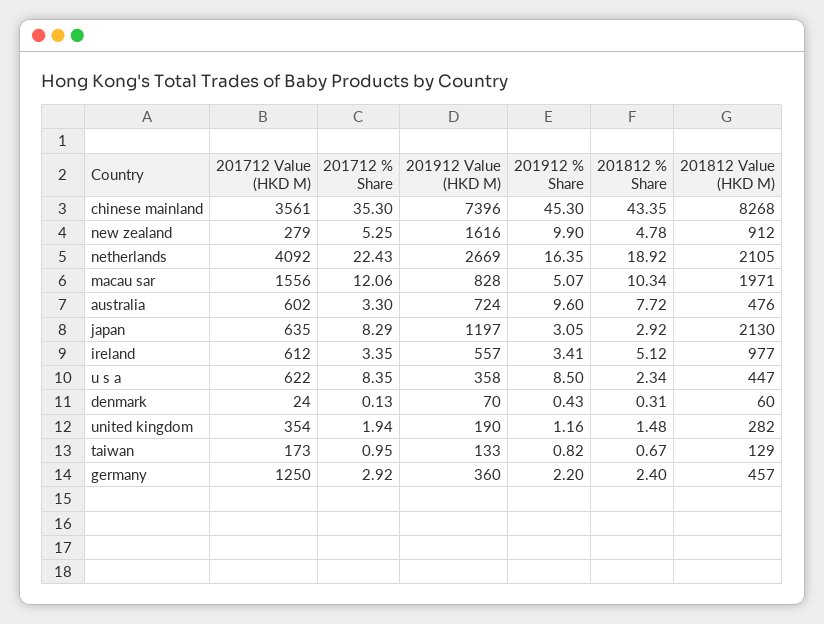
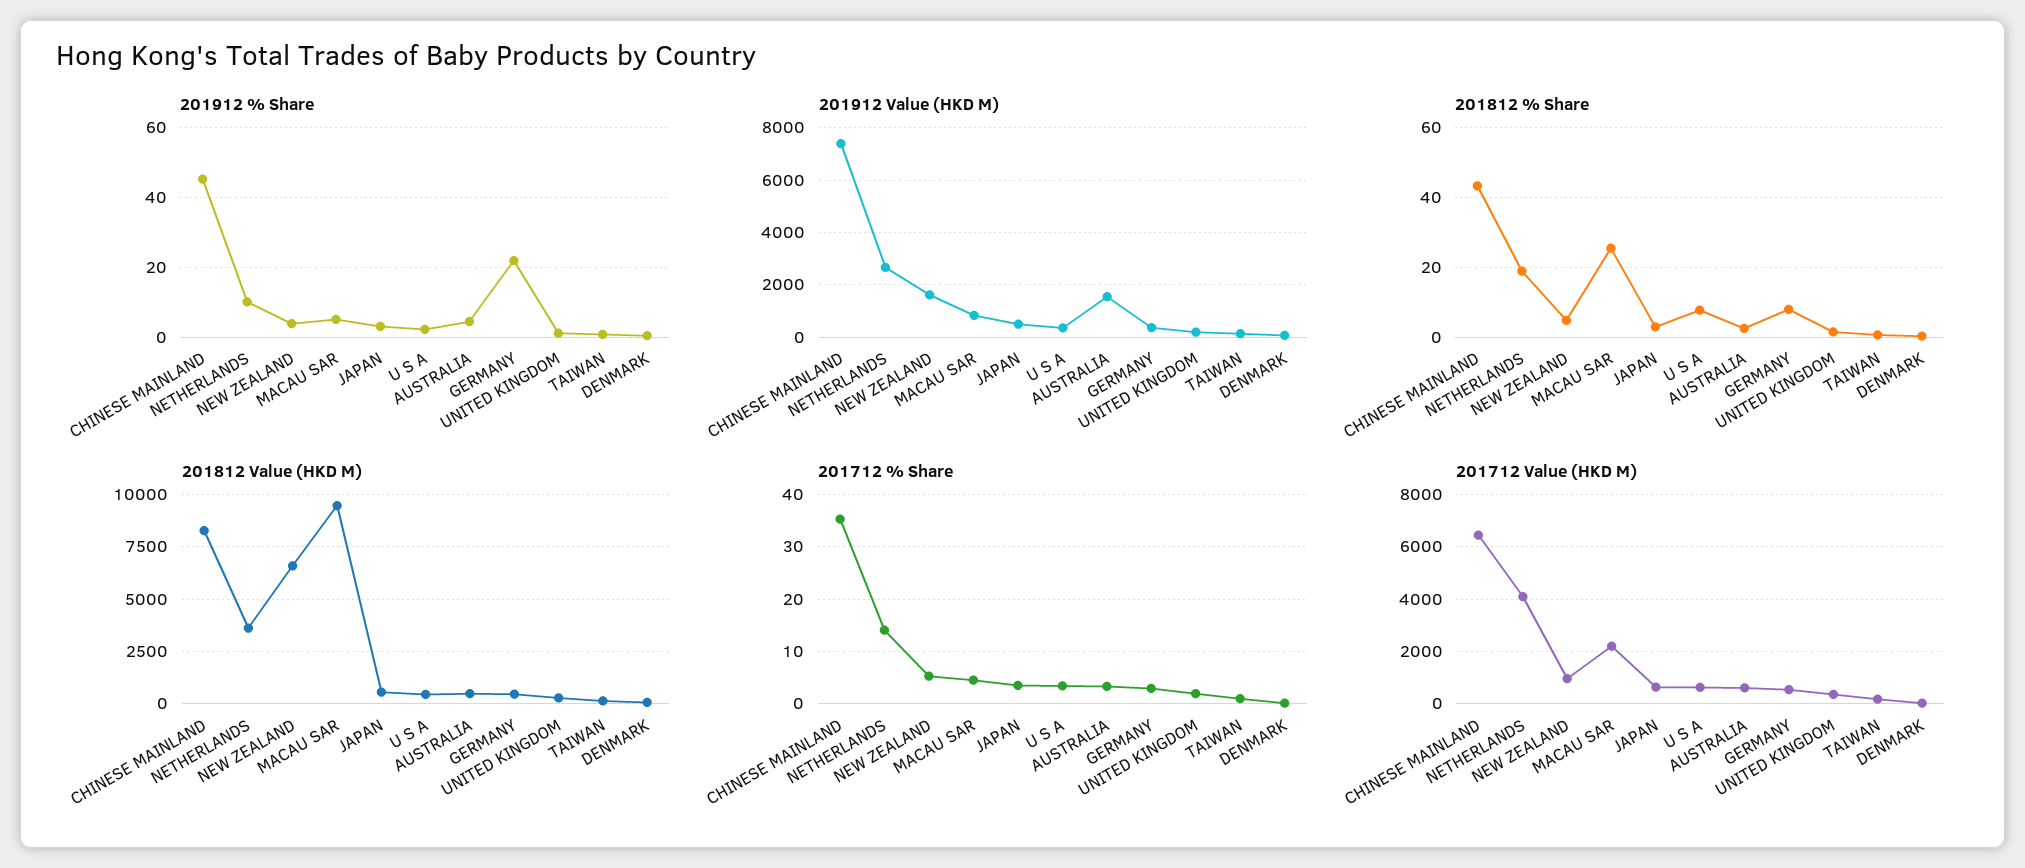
201712 Value (HKD M), chinese mainland: 3561 -> 6500
201712 Value (HKD M), new zealand: 279 -> 1000
201912 % Share, new zealand: 9.9 -> 4
201812 Value (HKD M), new zealand: 912 -> 6500
201712 % Share, netherlands: 22.43 -> 14
201912 % Share, netherlands: 16.35 -> 10
201812 Value (HKD M), netherlands: 2105 -> 3500
201712 Value (HKD M), macau sar: 1556 -> 2250
201712 % Share, macau sar: 12.06 -> 4
201812 % Share, macau sar: 10.34 -> 26
201812 Value (HKD M), macau sar: 1971 -> 9500
201912 Value (HKD M), australia: 724 -> 1500
201912 % Share, australia: 9.6 -> 4
201812 % Share, australia: 7.72 -> 2
201712 % Share, japan: 8.29 -> 4
201912 Value (HKD M), japan: 1197 -> 500
201812 Value (HKD M), japan: 2130 -> 500
201712 Value (HKD M), ireland: 612 -> none
201712 % Share, ireland: 3.35 -> none
201912 Value (HKD M), ireland: 557 -> none
201912 % Share, ireland: 3.41 -> none
201812 % Share, ireland: 5.12 -> none
201812 Value (HKD M), ireland: 977 -> none
201712 % Share, u s a: 8.35 -> 4
201912 % Share, u s a: 8.5 -> 2
201812 % Share, u s a: 2.34 -> 8
201712 Value (HKD M), germany: 1250 -> 500
201912 % Share, germany: 2.2 -> 22
201812 % Share, germany: 2.4 -> 8

